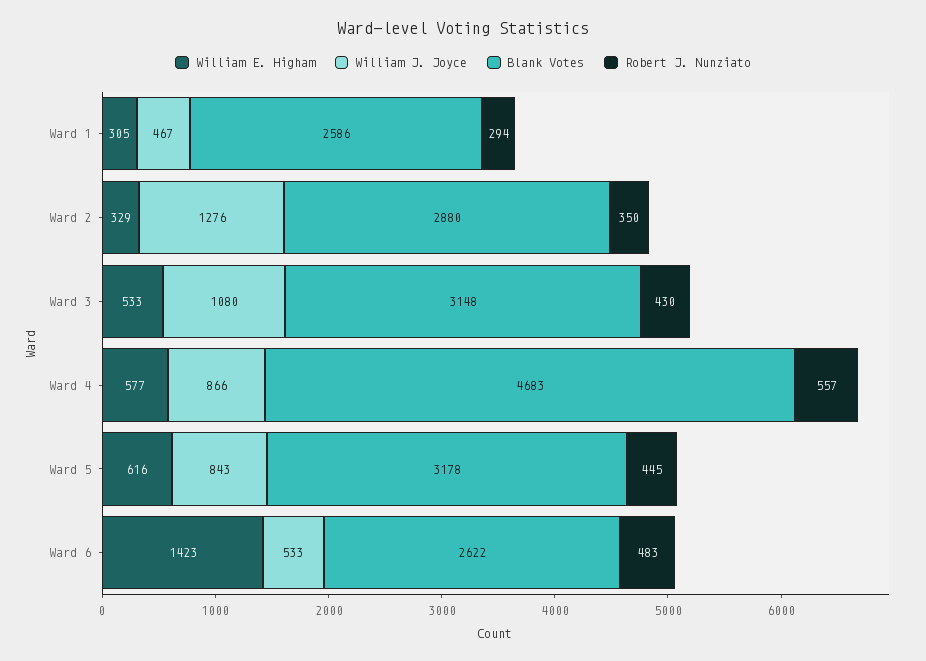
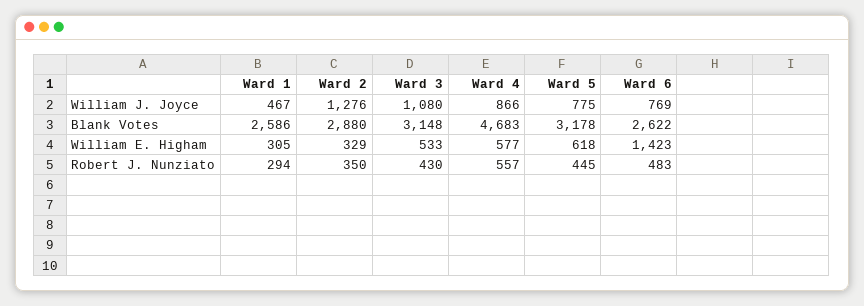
William E. Higham, Ward 5: 616 -> 618
William J. Joyce, Ward 5: 843 -> 775
William J. Joyce, Ward 6: 533 -> 769

